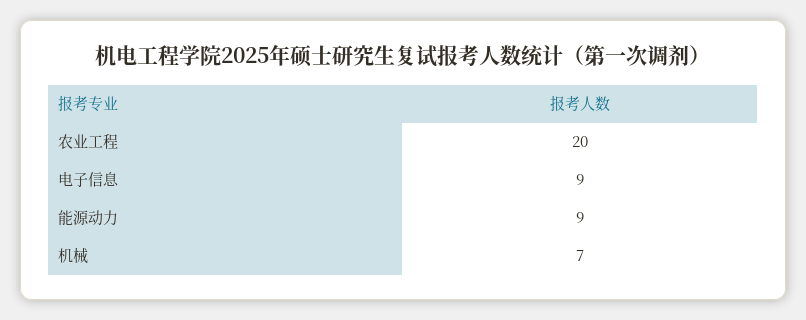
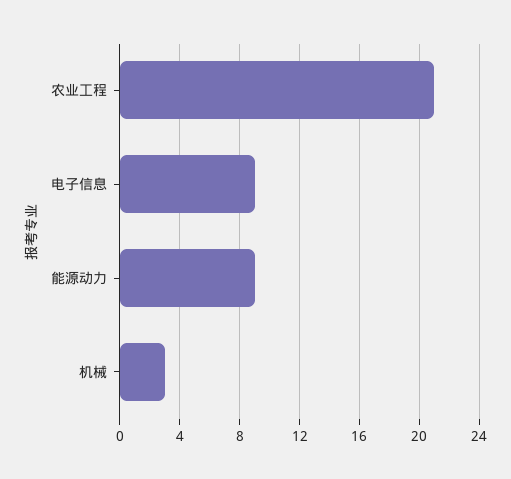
农业工程: 20 -> 21
机械: 7 -> 3

